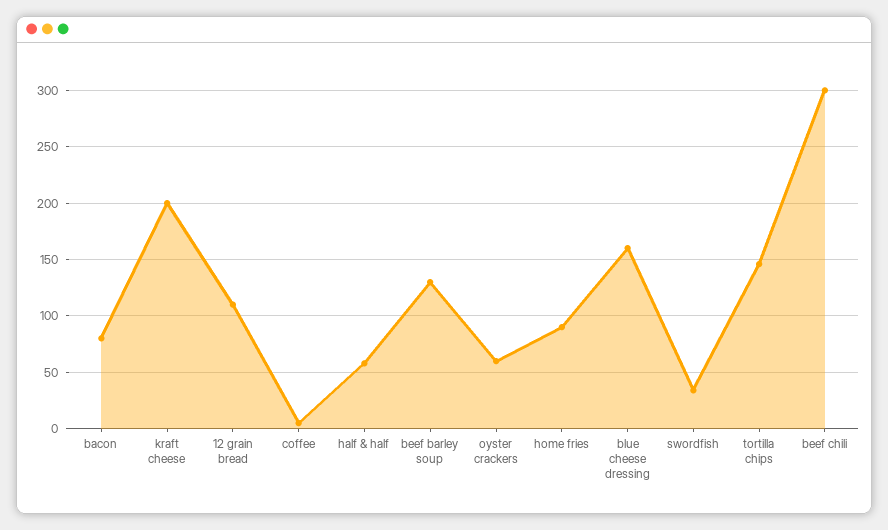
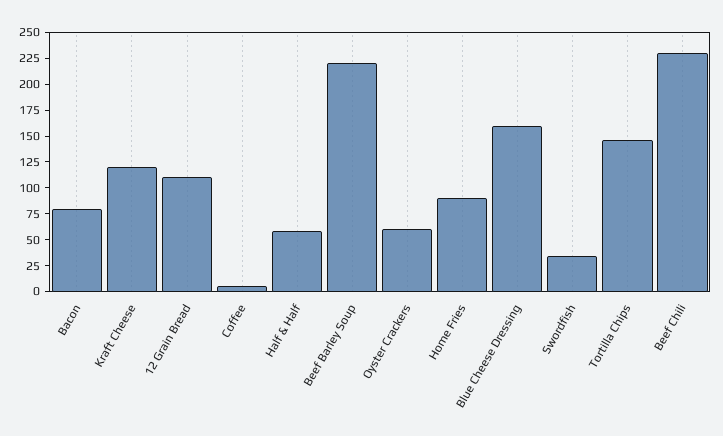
kraft cheese: 200 -> 125
beef barley soup: 130 -> 225
beef chili: 300 -> 225

